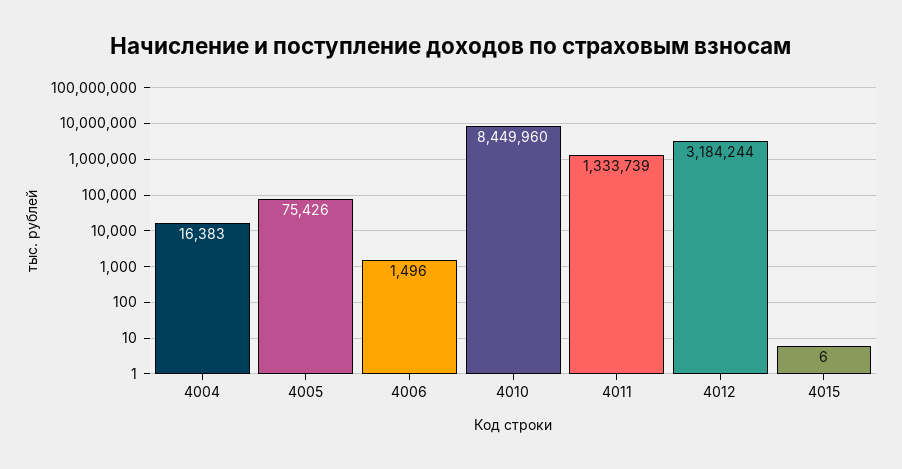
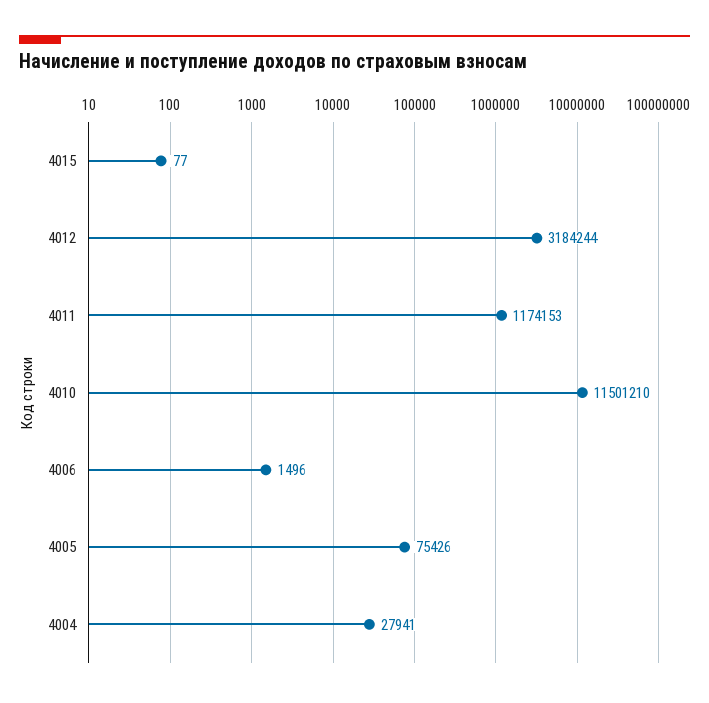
4004: 16383 -> 27941
4010: 8449960 -> 11501210
4011: 1333739 -> 1174153
4015: 6 -> 77

